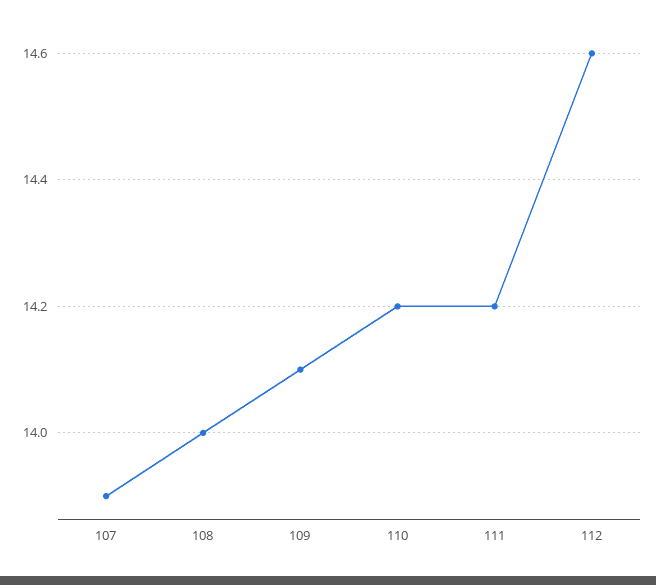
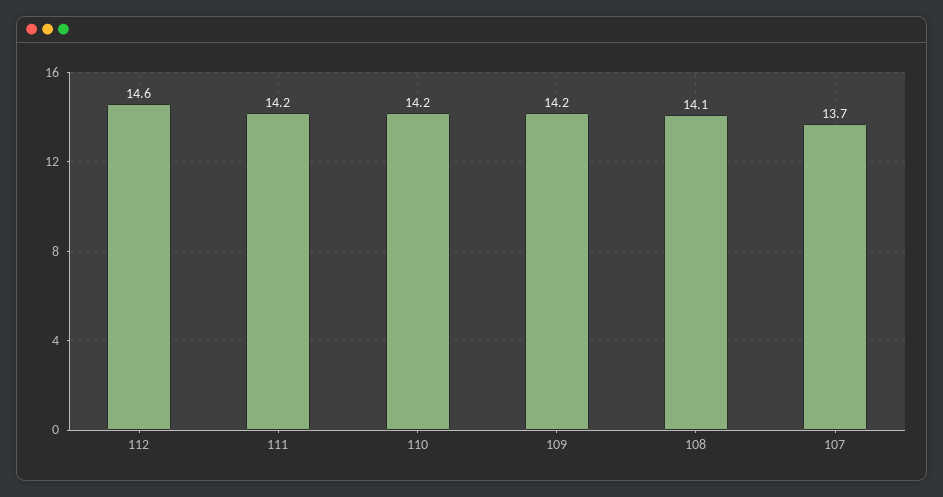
107: 13.9 -> 13.7
108: 14 -> 14.1
109: 14.1 -> 14.2

